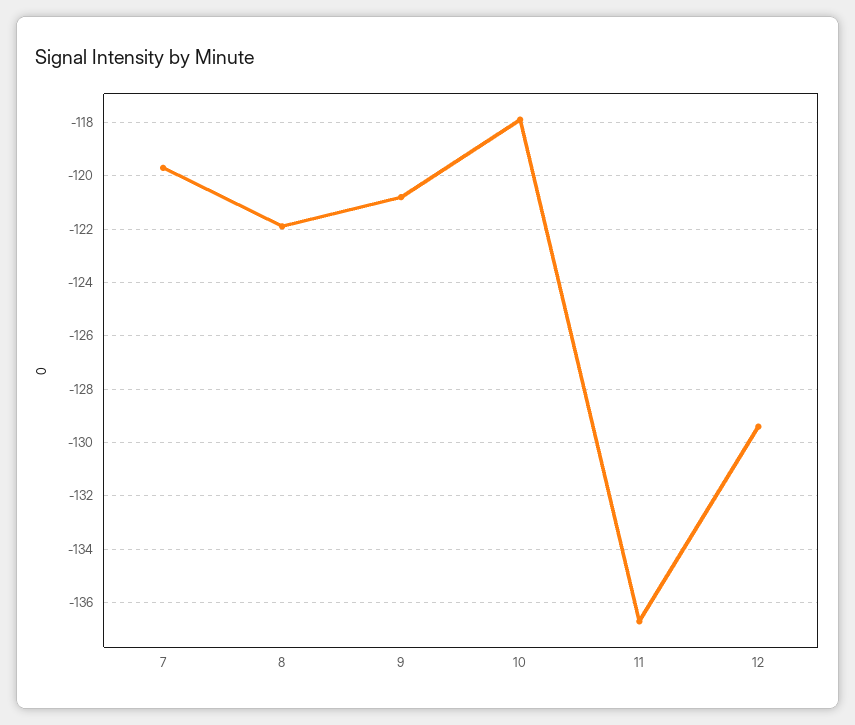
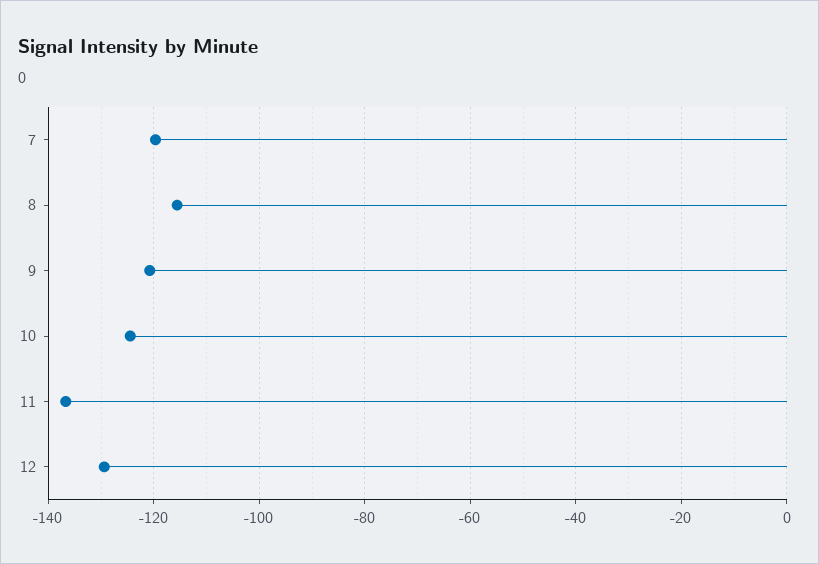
8: -122 -> -116
10: -118 -> -124

